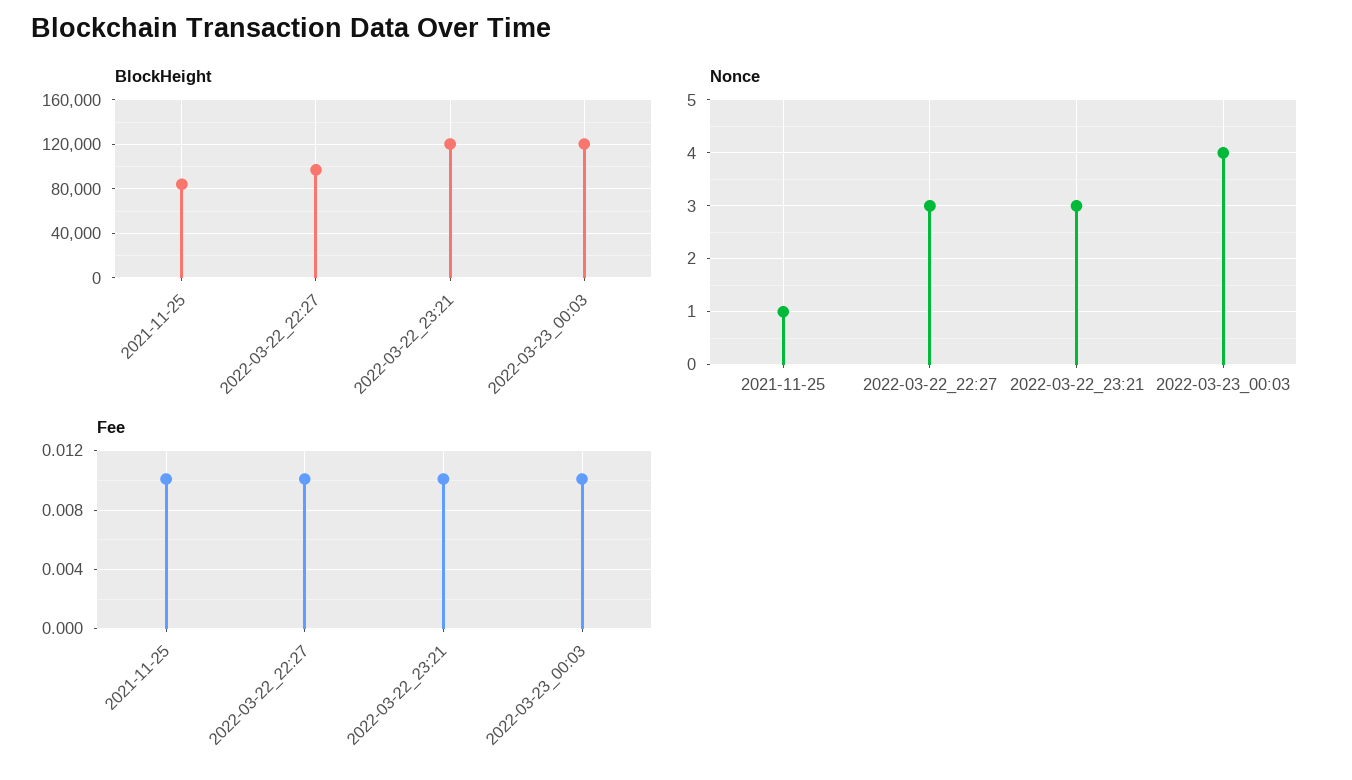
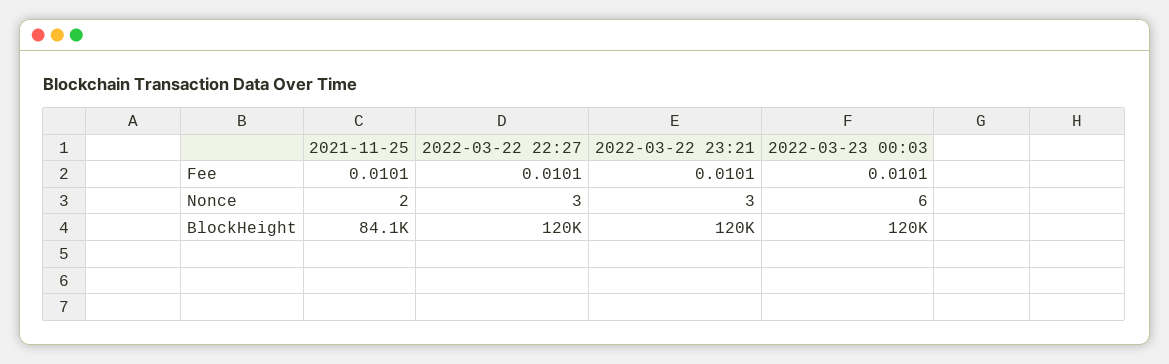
BlockHeight, 2022-03-22_22:27: 100000 -> 120000
Nonce, 2021-11-25: 1 -> 2
Nonce, 2022-03-23_00:03: 4 -> 6

